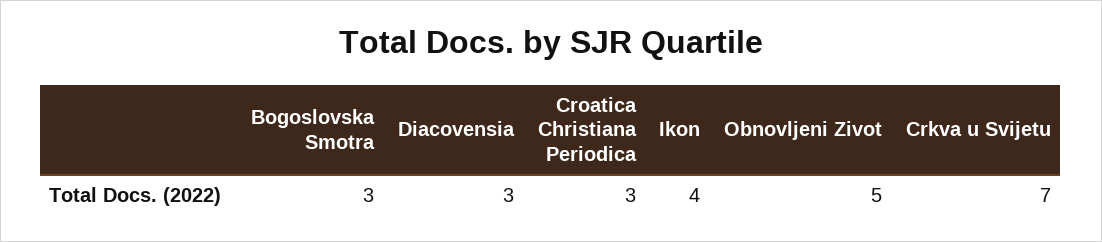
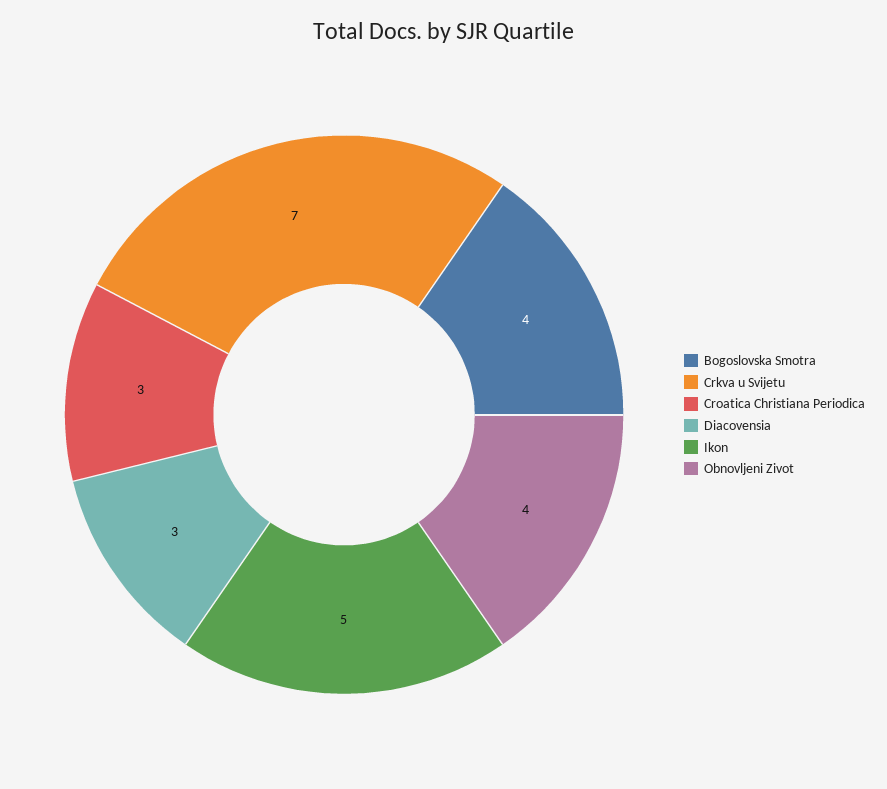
Bogoslovska Smotra: 3 -> 4
Ikon: 4 -> 5
Obnovljeni Zivot: 5 -> 4

